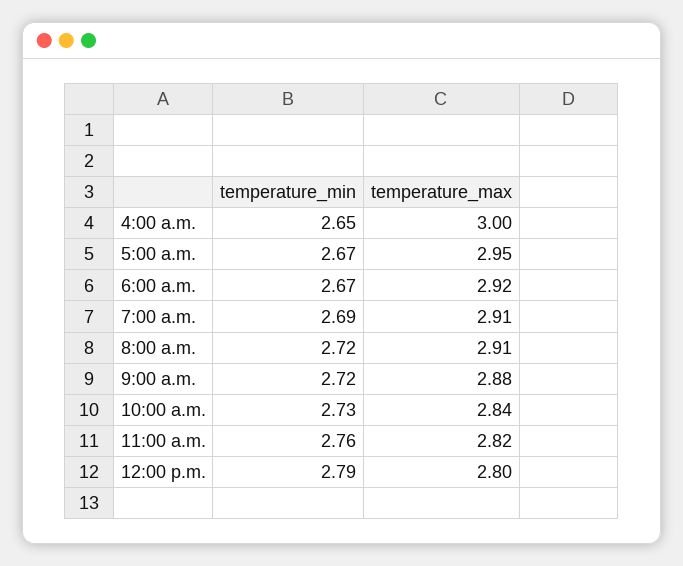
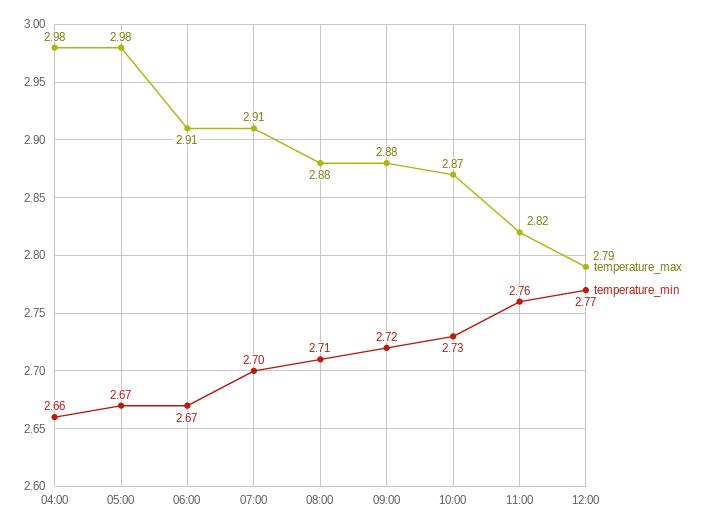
temperature_min, 4:00 a.m.: 2.65 -> 2.66
temperature_max, 4:00 a.m.: 3 -> 2.98
temperature_max, 5:00 a.m.: 2.95 -> 2.98
temperature_max, 6:00 a.m.: 2.92 -> 2.91
temperature_min, 7:00 a.m.: 2.69 -> 2.7
temperature_min, 8:00 a.m.: 2.72 -> 2.71
temperature_max, 8:00 a.m.: 2.91 -> 2.88
temperature_max, 10:00 a.m.: 2.84 -> 2.87
temperature_min, 12:00 p.m.: 2.79 -> 2.77
temperature_max, 12:00 p.m.: 2.8 -> 2.79

